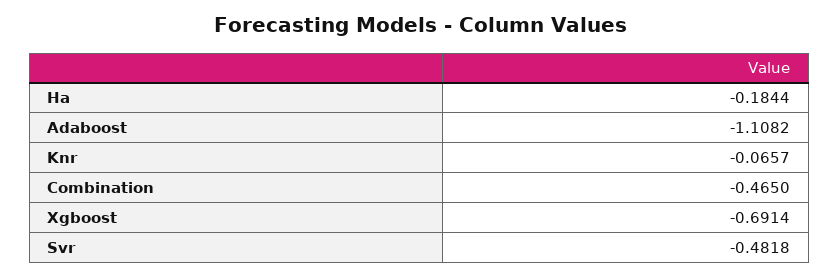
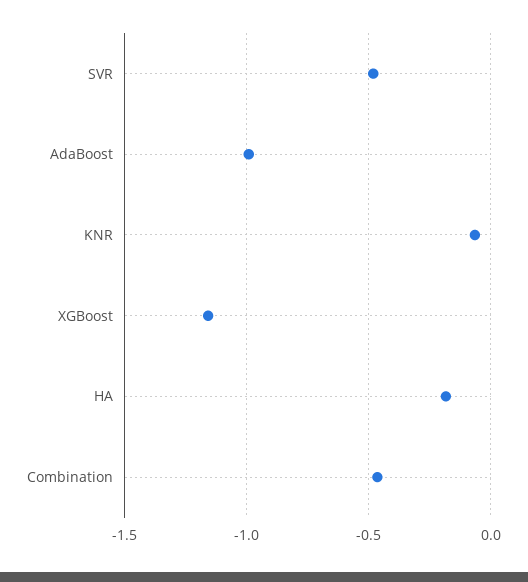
Adaboost: -1.1082 -> -1
Xgboost: -0.6914 -> -1.15

